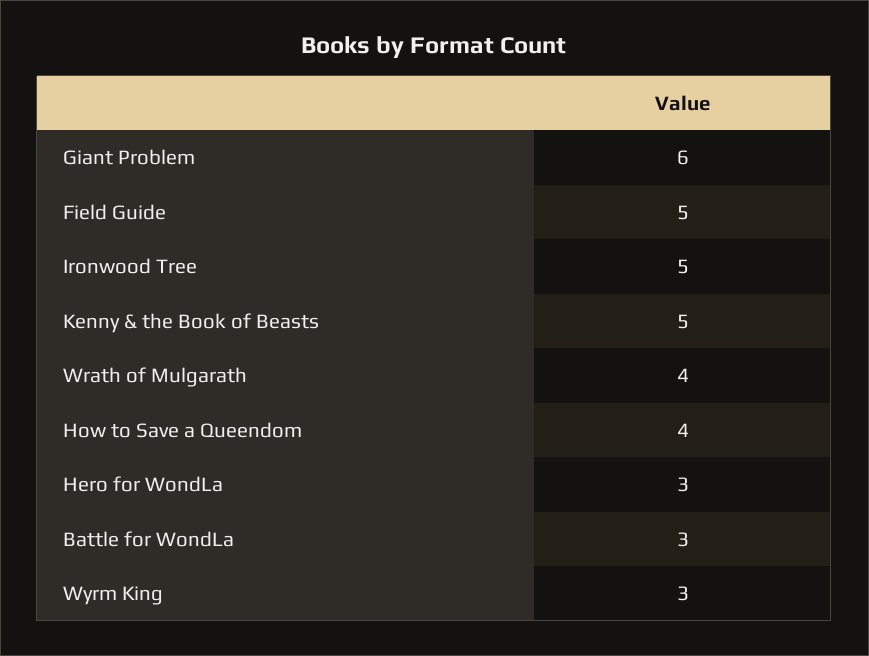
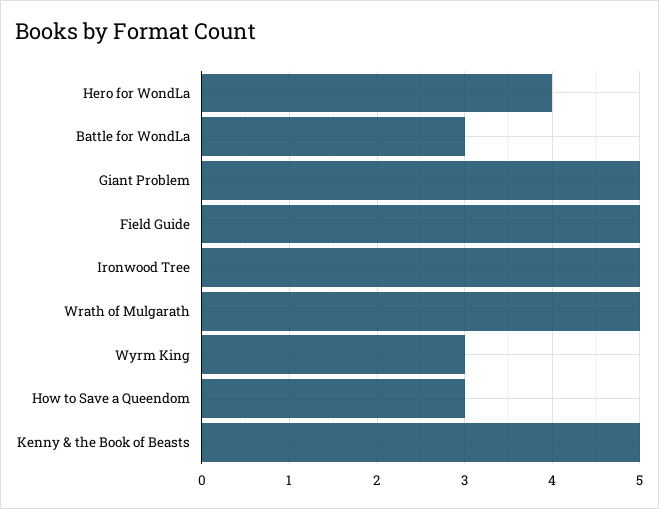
Giant Problem: 6 -> 5
Wrath of Mulgarath: 4 -> 5
How to Save a Queendom: 4 -> 3
Hero for WondLa: 3 -> 4

